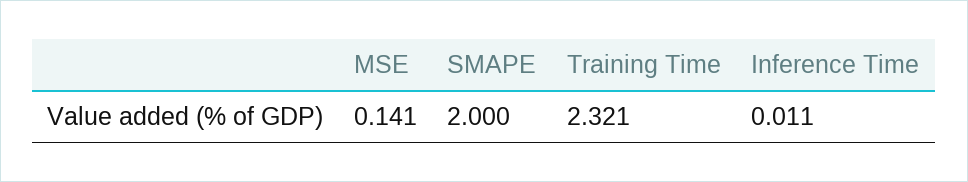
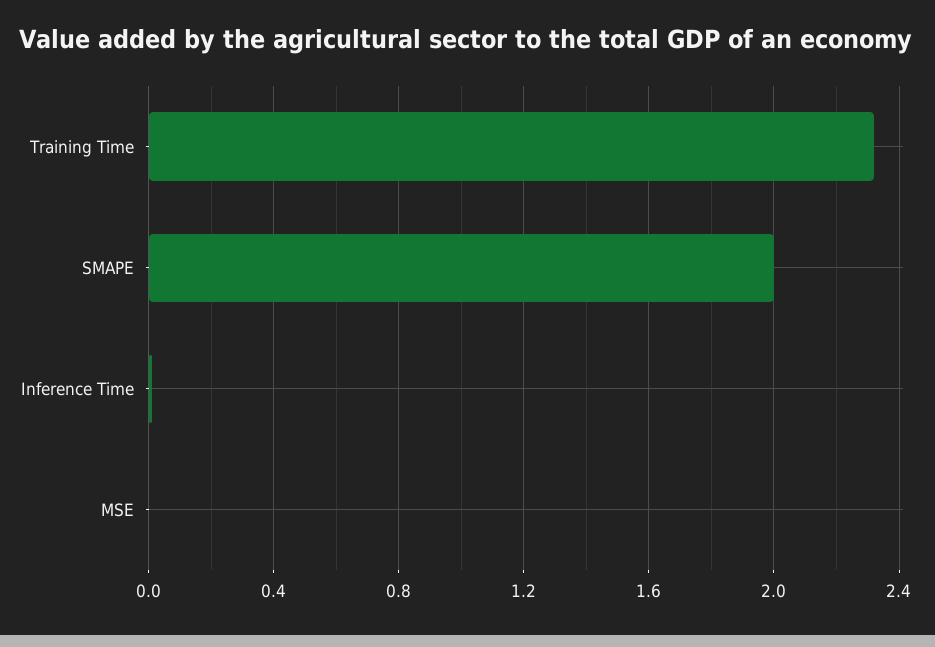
MSE: 0.141 -> 0

